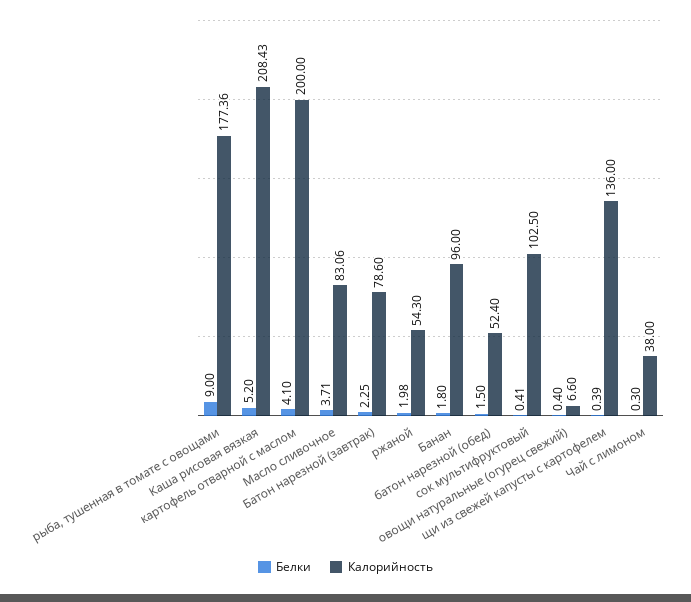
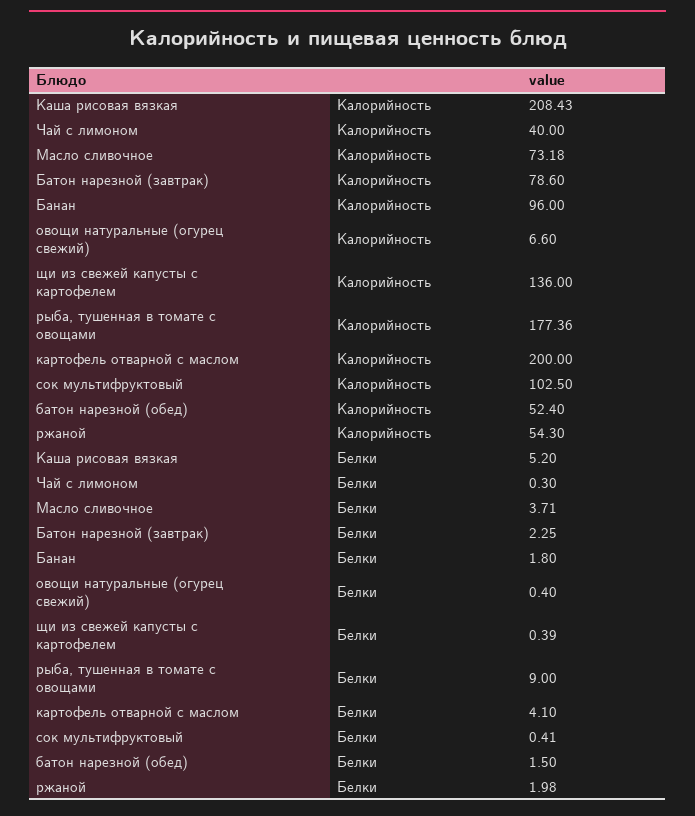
Калорийность, Масло сливочное: 83.06 -> 73.18
Калорийность, Чай с лимоном: 38 -> 40

